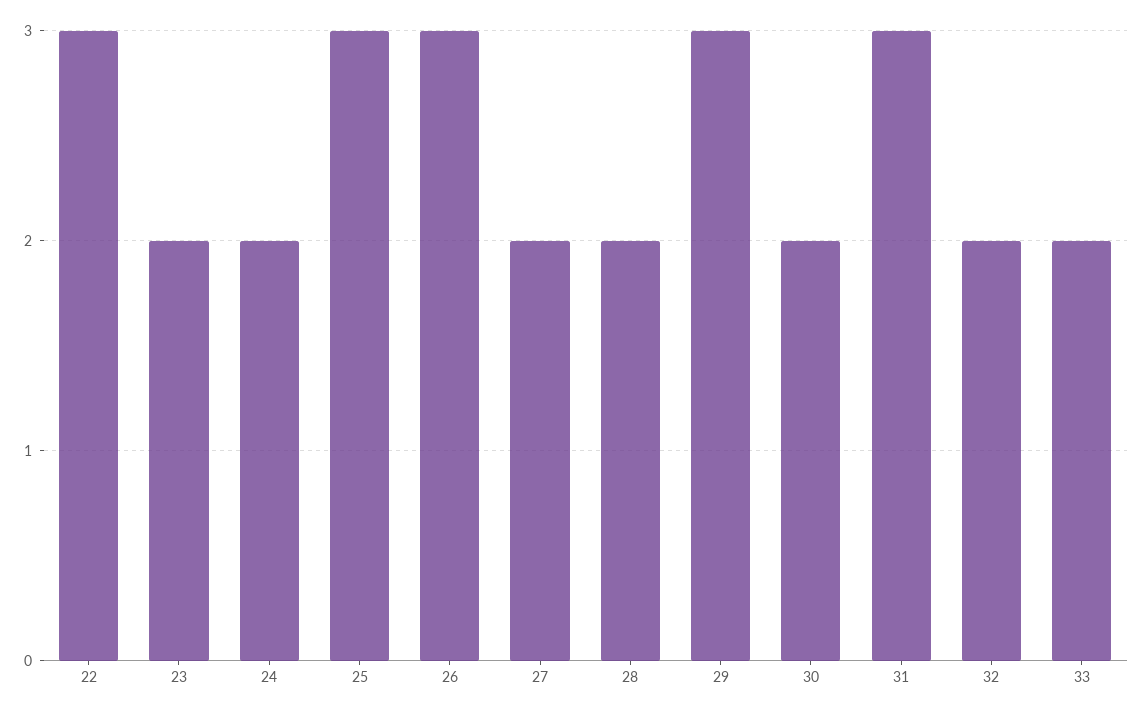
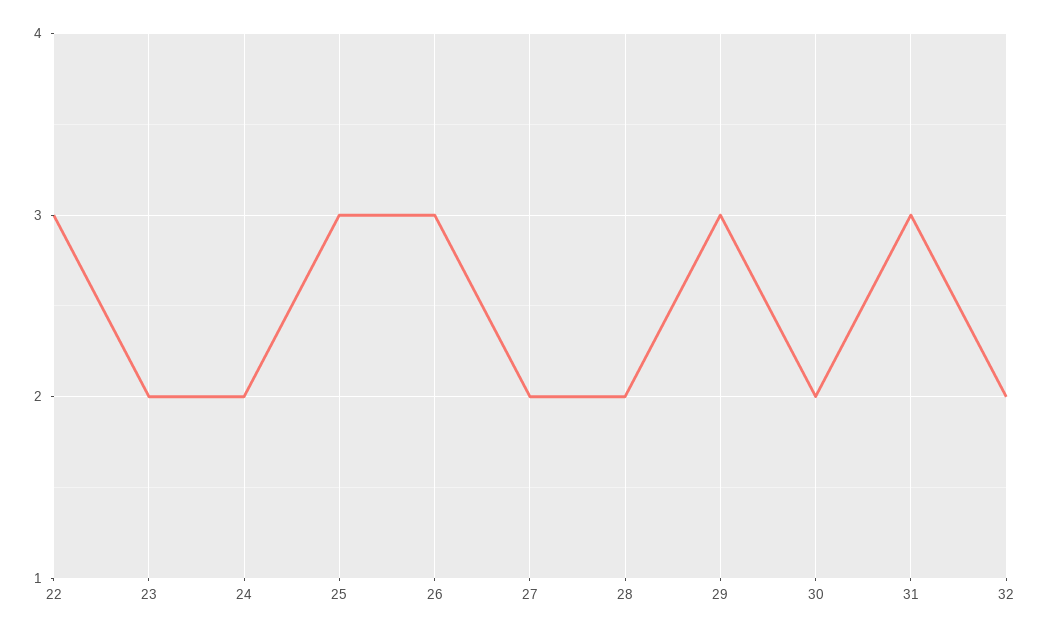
33: 2 -> none

